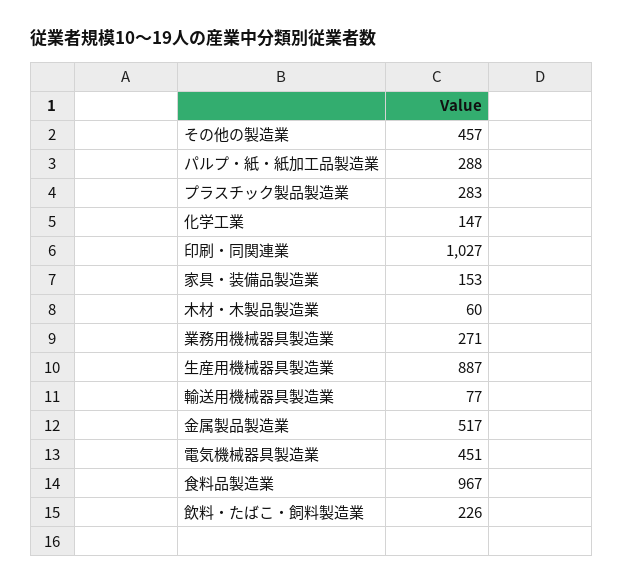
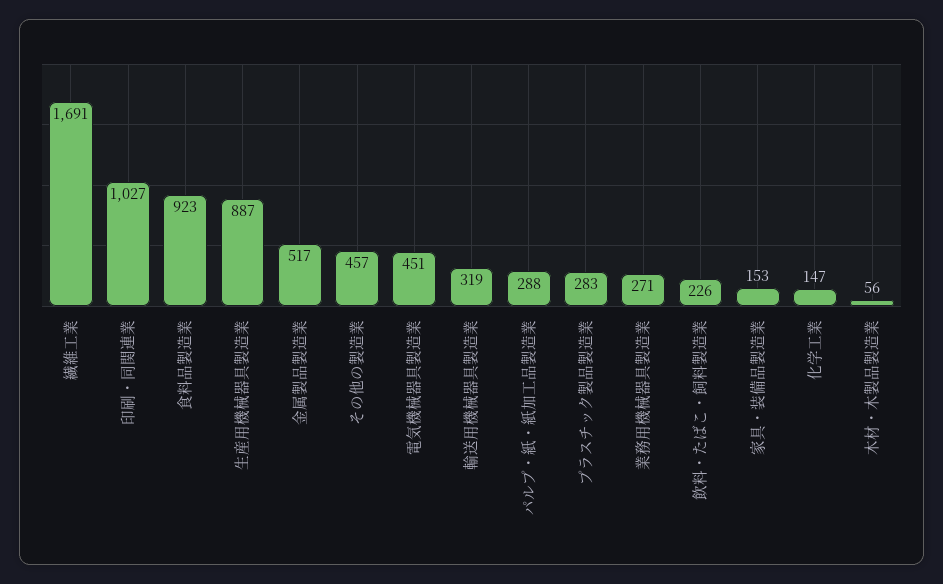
木材・木製品製造業: 60 -> 56
輸送用機械器具製造業: 77 -> 319
食料品製造業: 967 -> 923
繊維工業: none -> 1691

